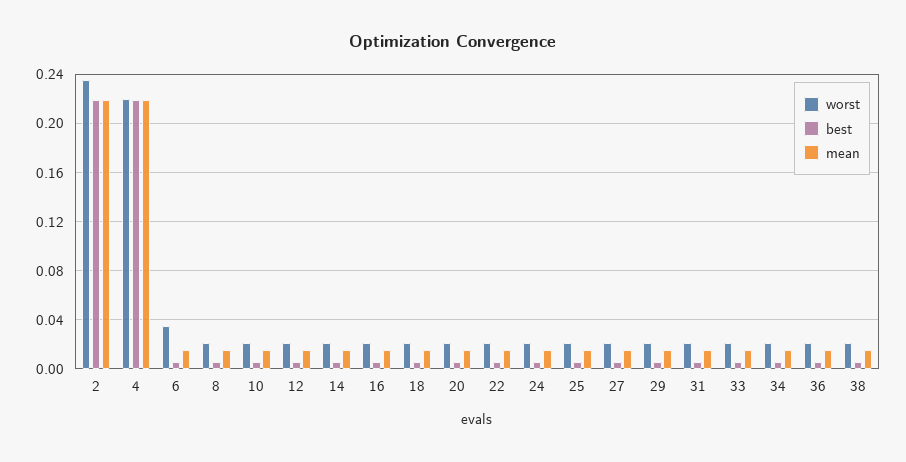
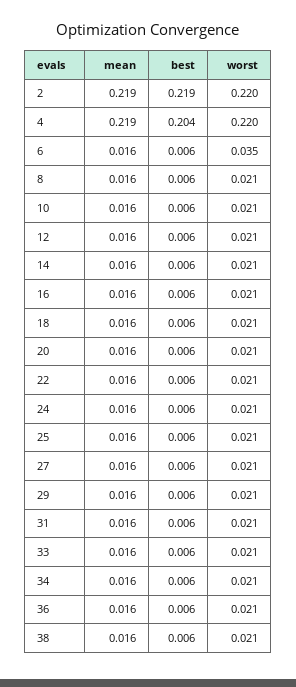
worst, 2: 0.235 -> 0.22
best, 4: 0.22 -> 0.204

